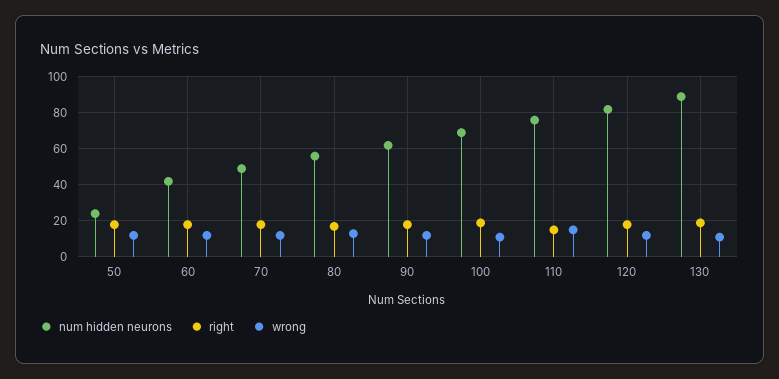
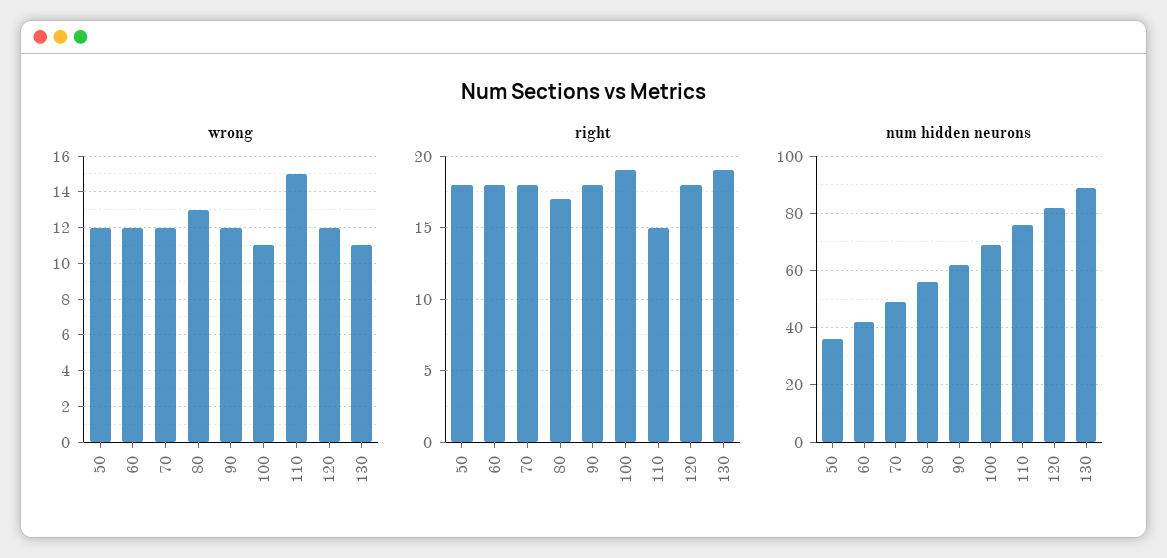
num hidden neurons, 50: 25 -> 35

